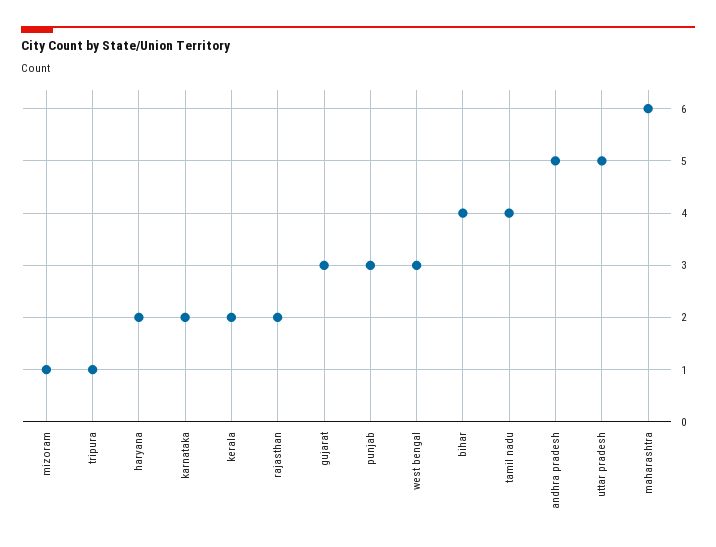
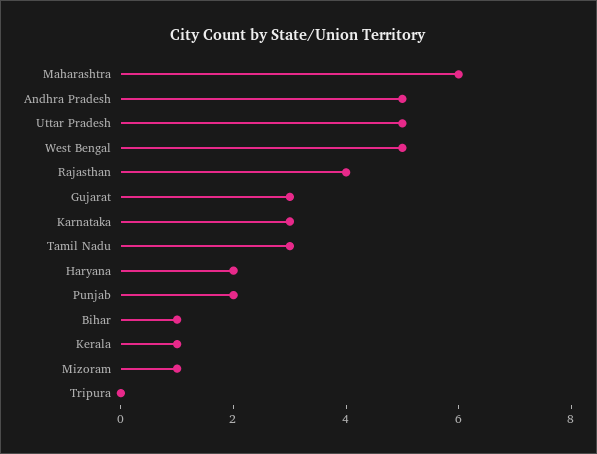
tripura: 1 -> 0
karnataka: 2 -> 3
kerala: 2 -> 1
rajasthan: 2 -> 4
punjab: 3 -> 2
west bengal: 3 -> 5
bihar: 4 -> 1
tamil nadu: 4 -> 3

